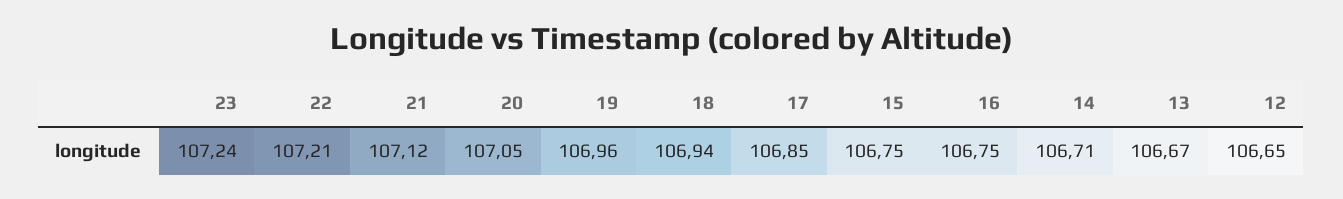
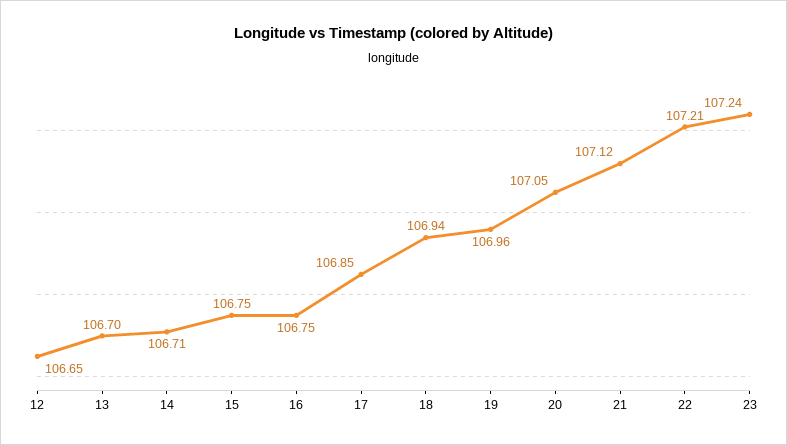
13: 106.67 -> 106.7

